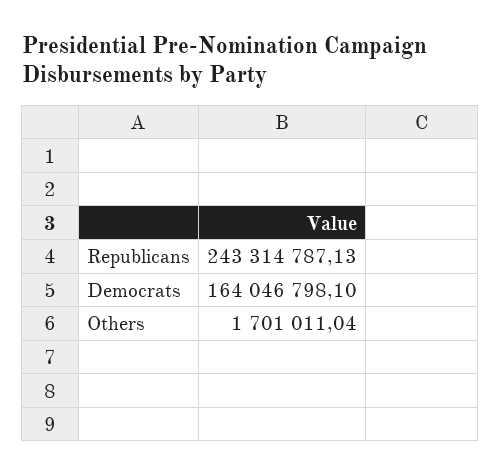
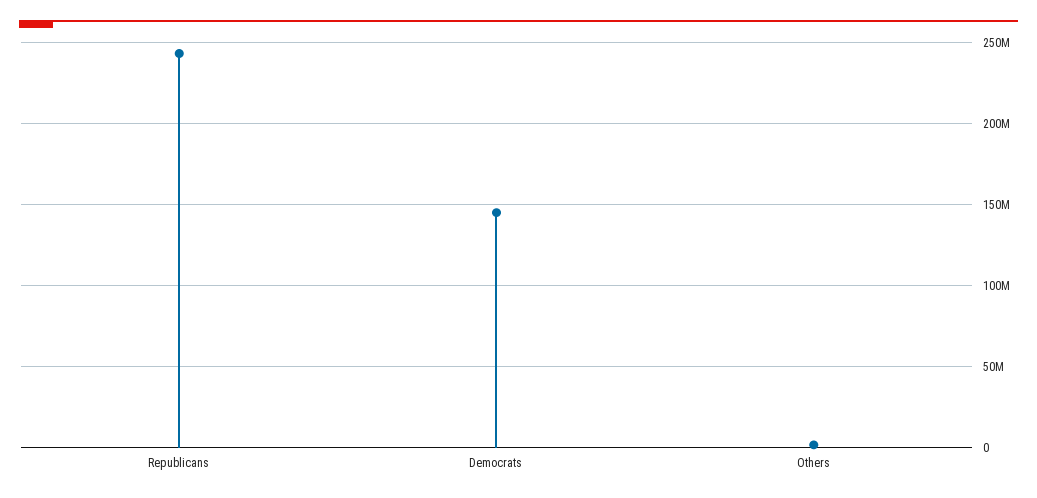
Democrats: 164046798.1 -> 145000000

